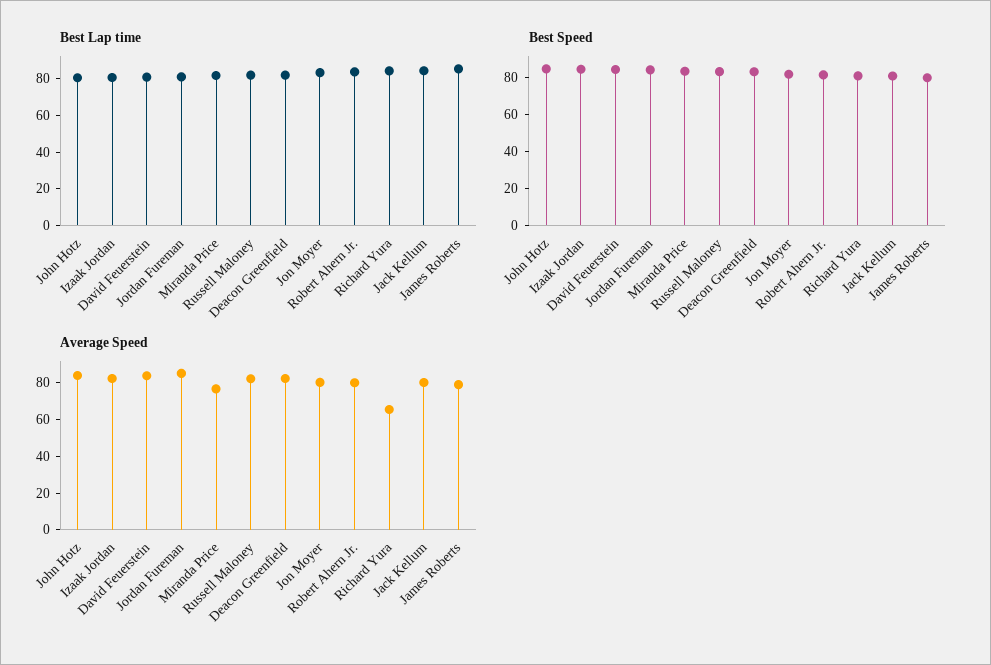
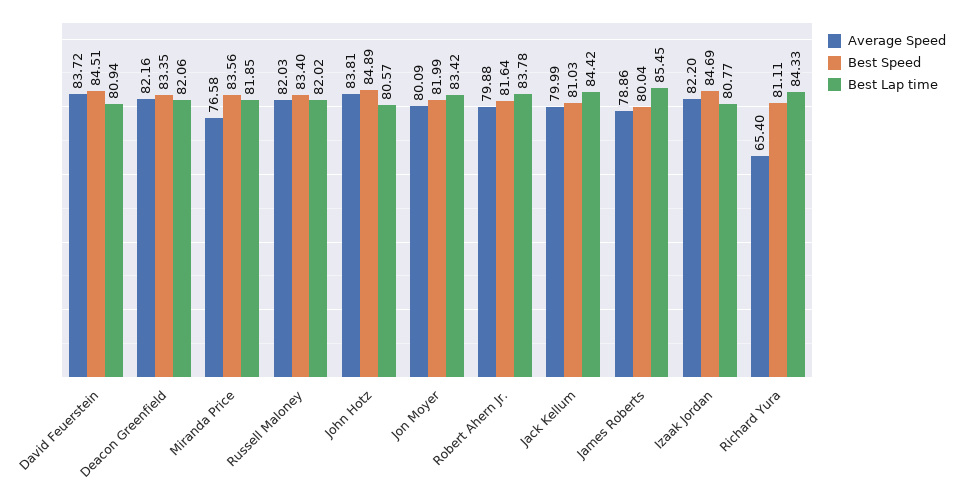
Best Lap time, Jordan Fureman: 80 -> none
Best Speed, Jordan Fureman: 85 -> none
Average Speed, Jordan Fureman: 85 -> none

